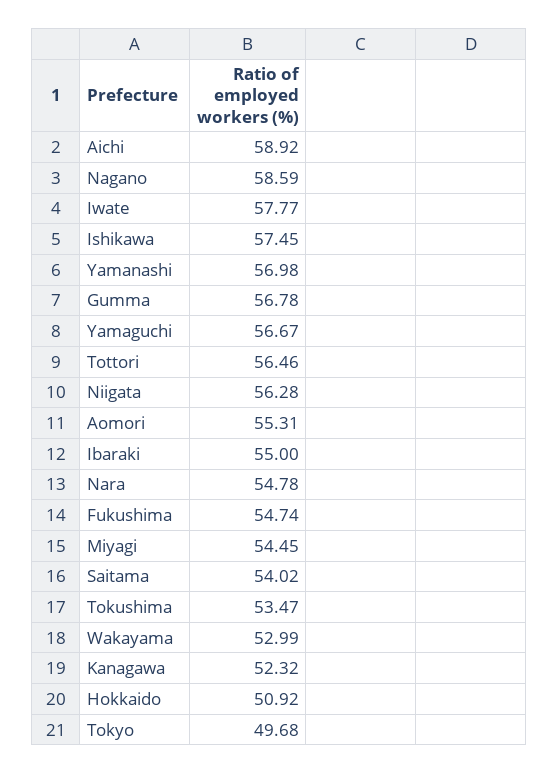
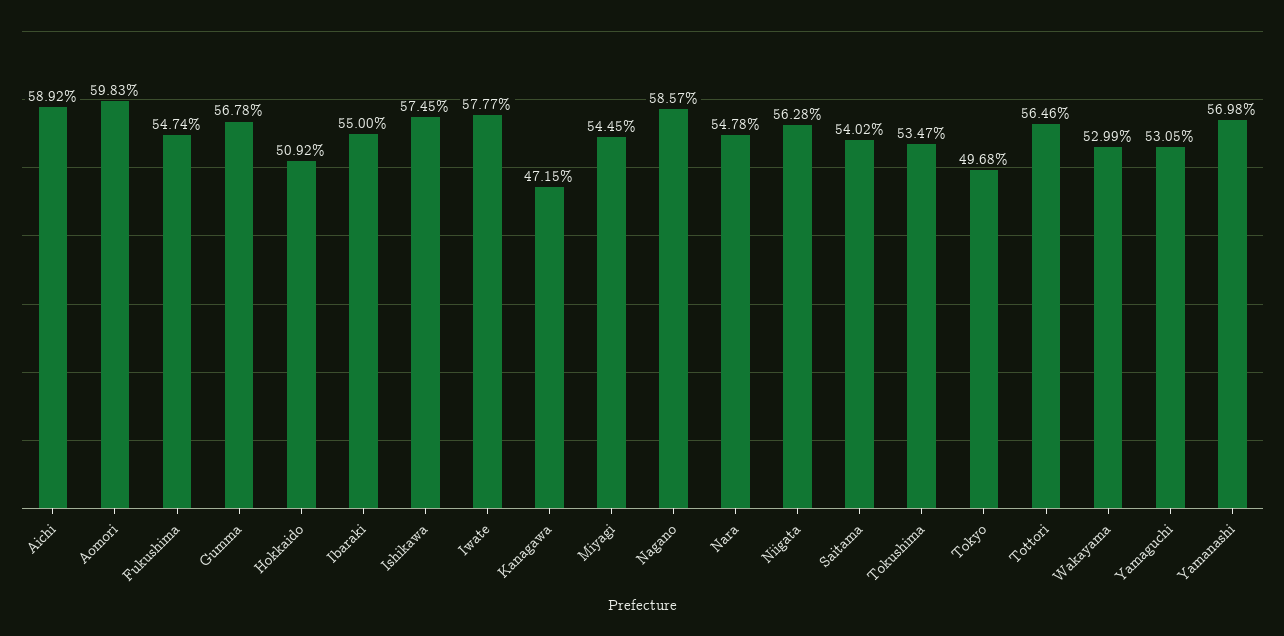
Nagano: 58.59 -> 58.57
Yamaguchi: 56.67 -> 53.05
Aomori: 55.31 -> 59.83
Kanagawa: 52.32 -> 47.15

